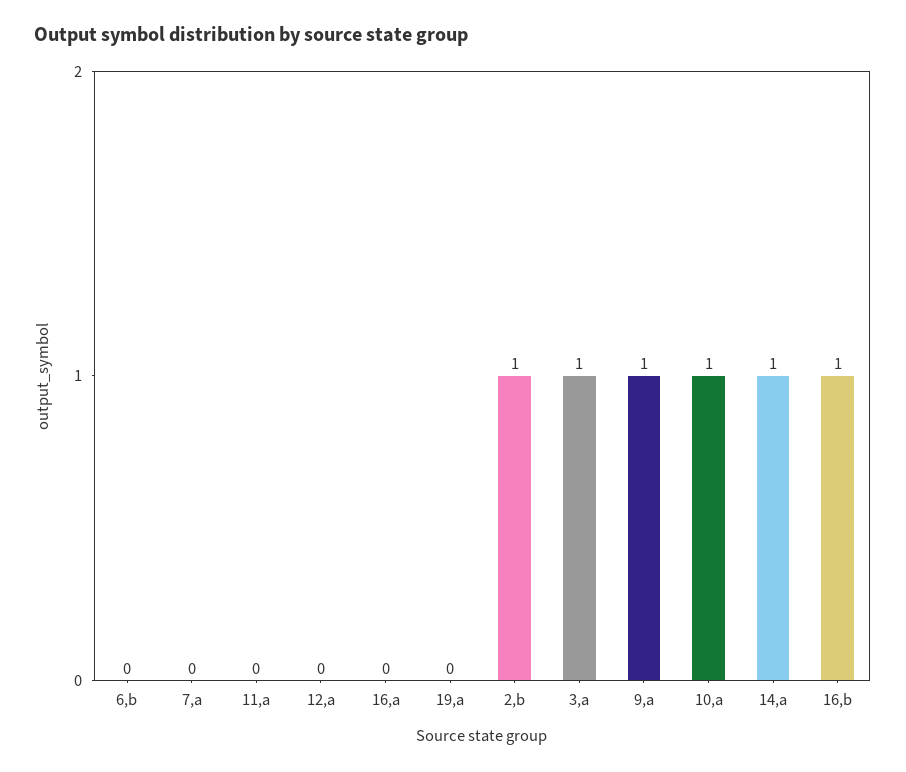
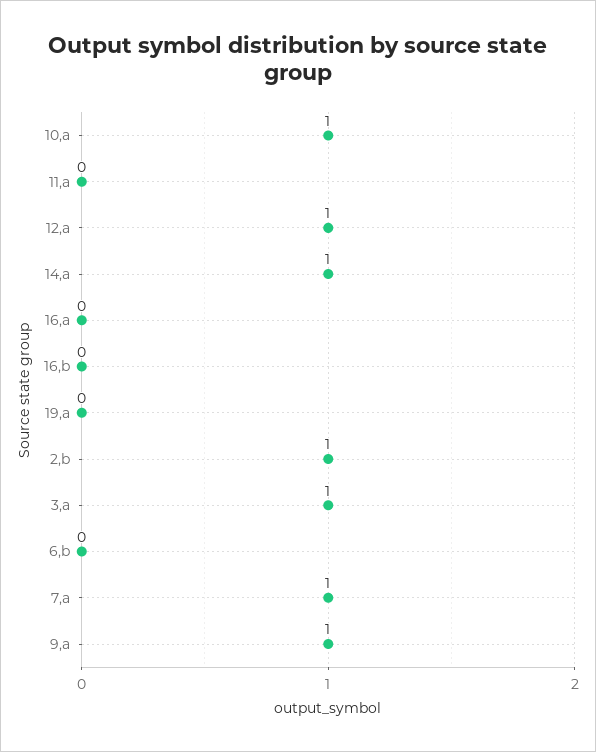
7,a: 0 -> 1
12,a: 0 -> 1
16,b: 1 -> 0

